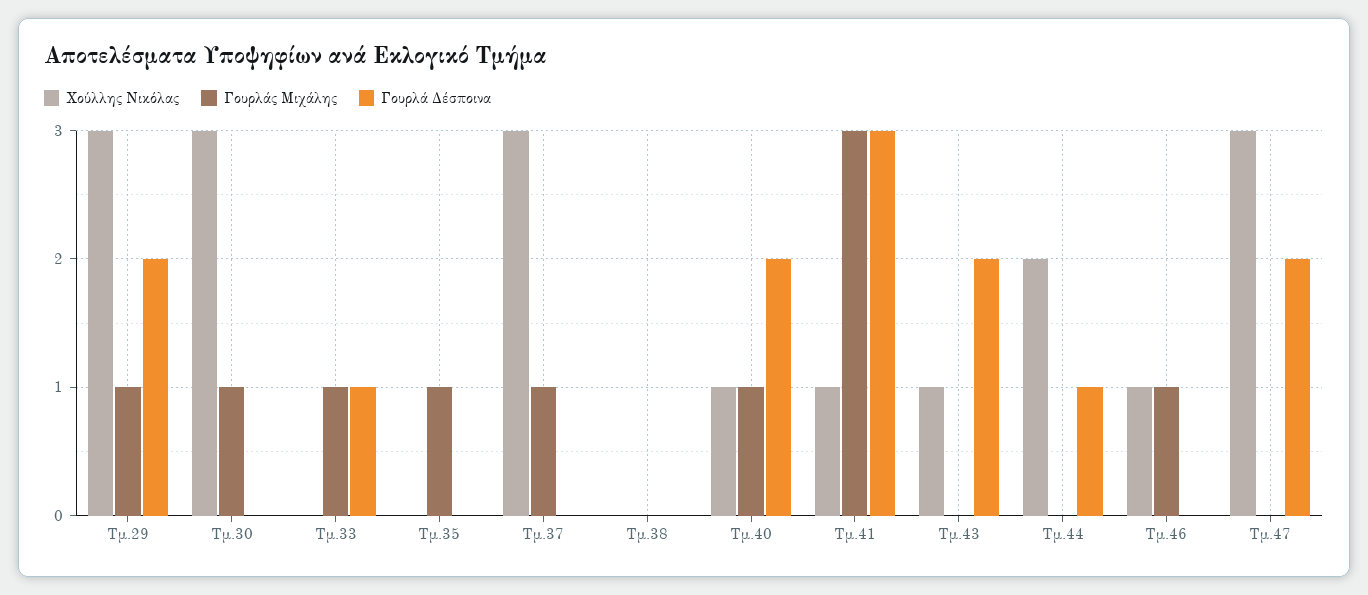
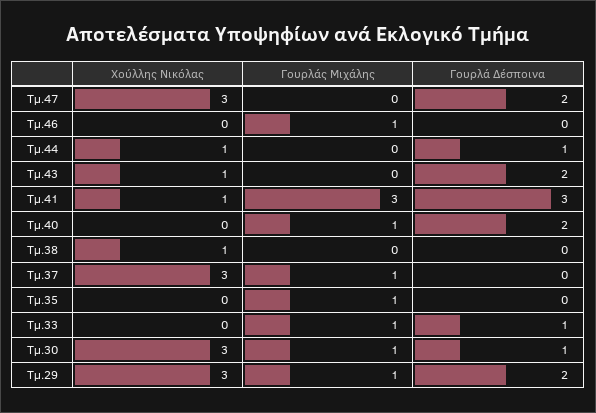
Γουρλά Δέσποινα, Τμ.30: 0 -> 1
Χούλλης Νικόλας, Τμ.38: 0 -> 1
Χούλλης Νικόλας, Τμ.40: 1 -> 0
Χούλλης Νικόλας, Τμ.44: 2 -> 1
Χούλλης Νικόλας, Τμ.46: 1 -> 0

